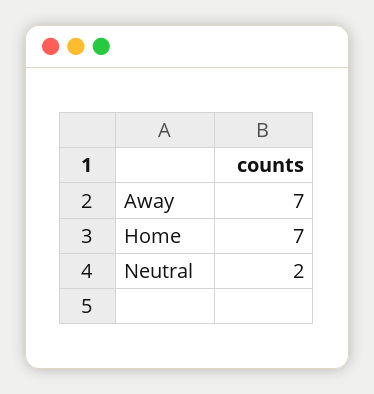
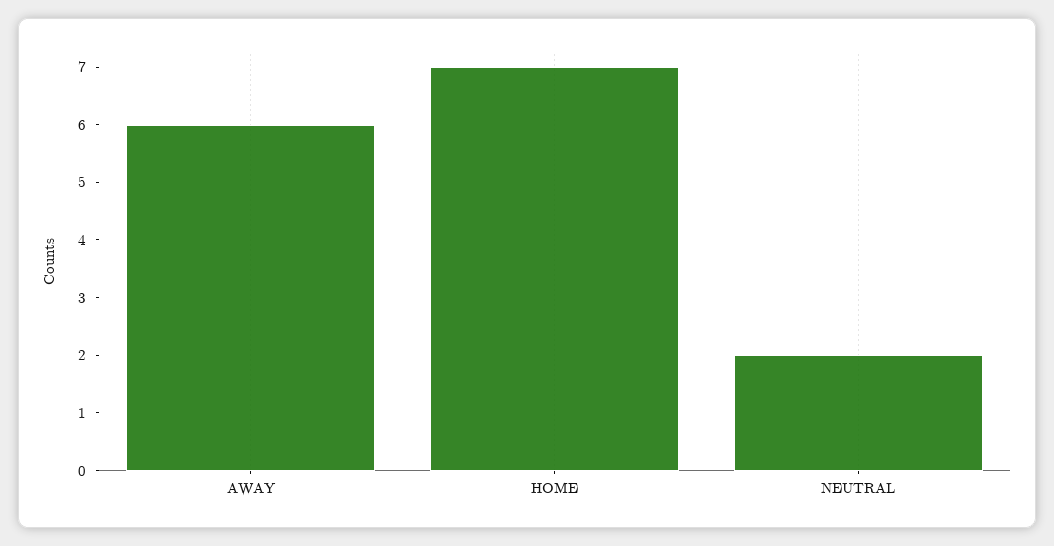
Away: 7 -> 6

